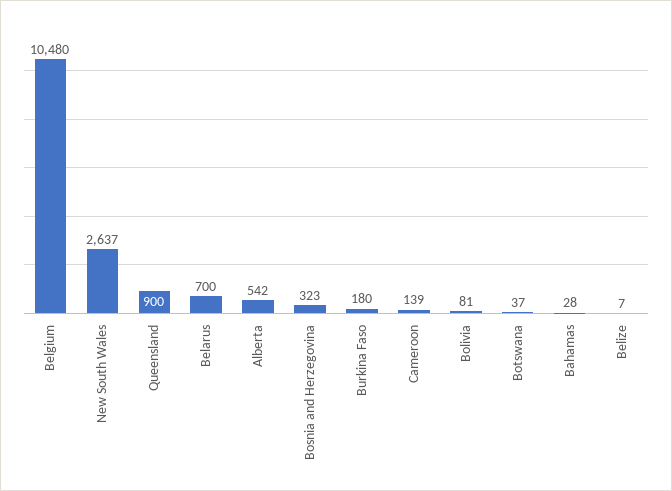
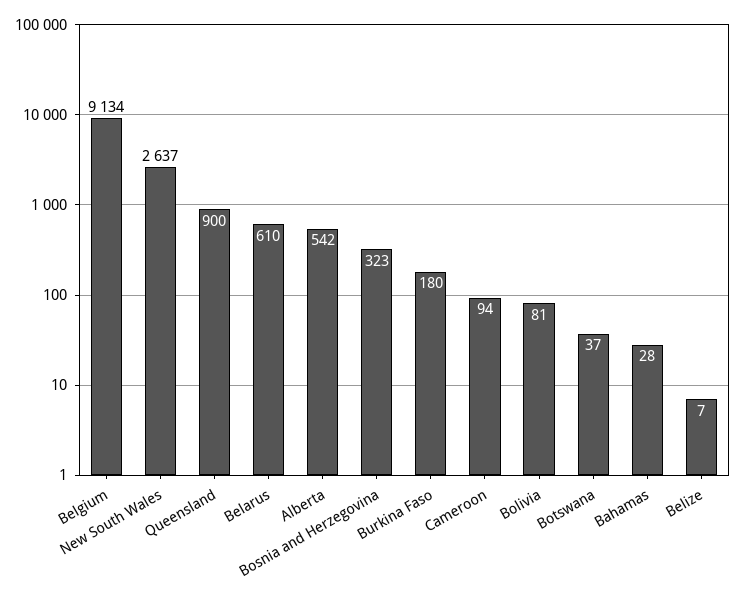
Belgium: 10480 -> 9134
Belarus: 700 -> 610
Cameroon: 139 -> 94

